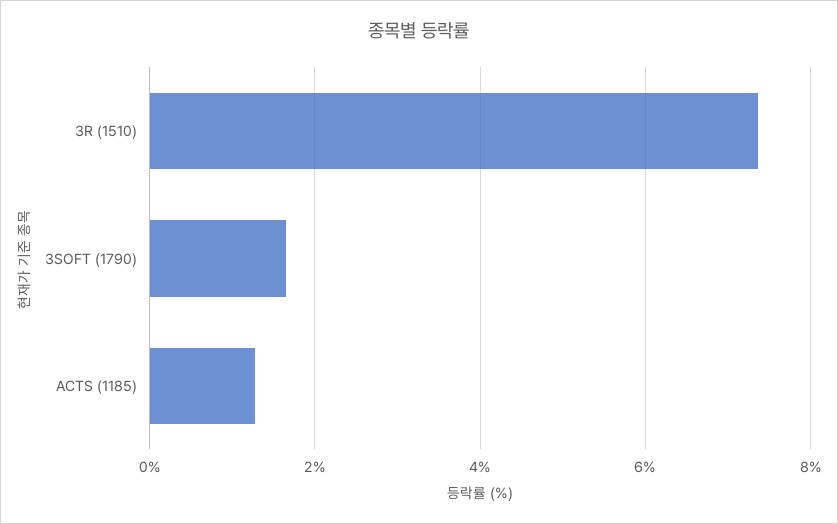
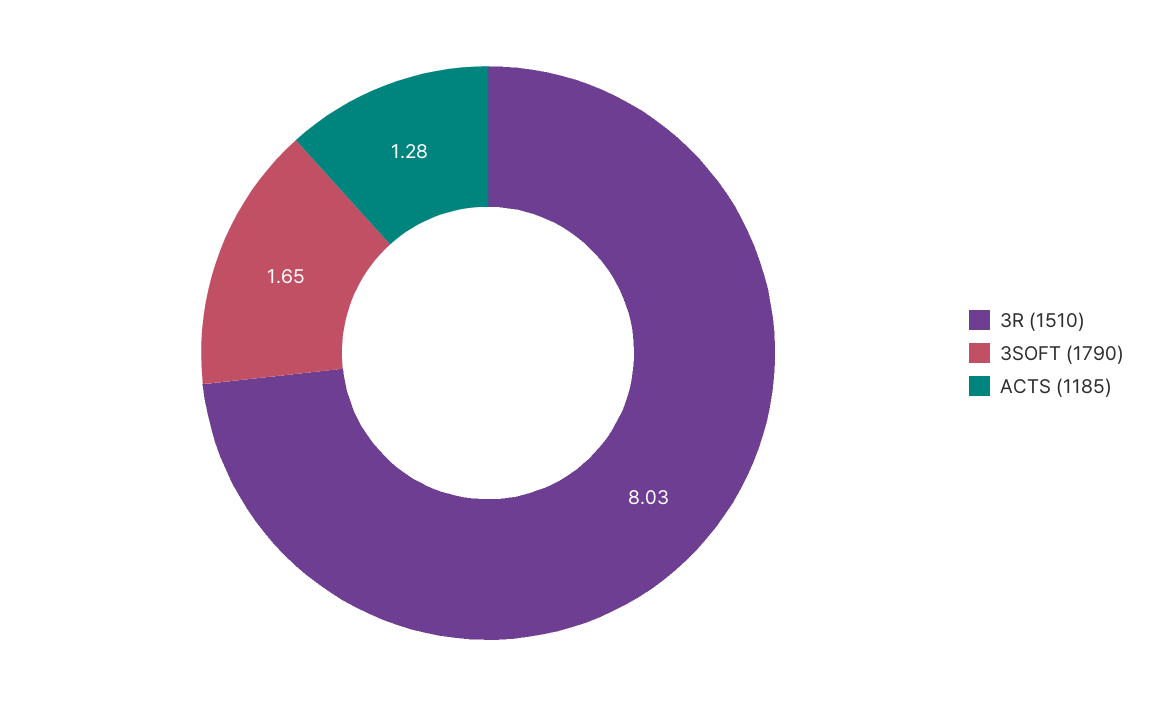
3R (1510): 7.4 -> 8.03

